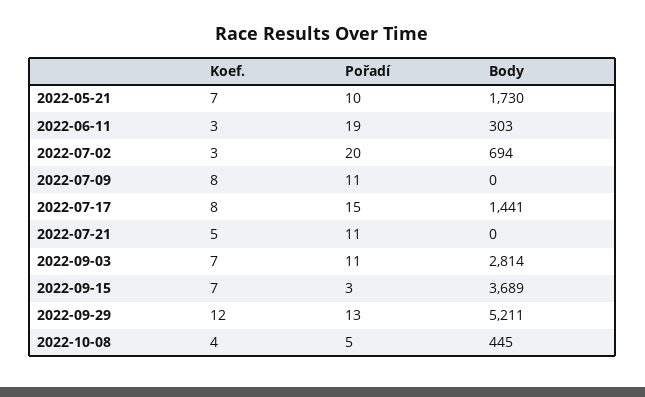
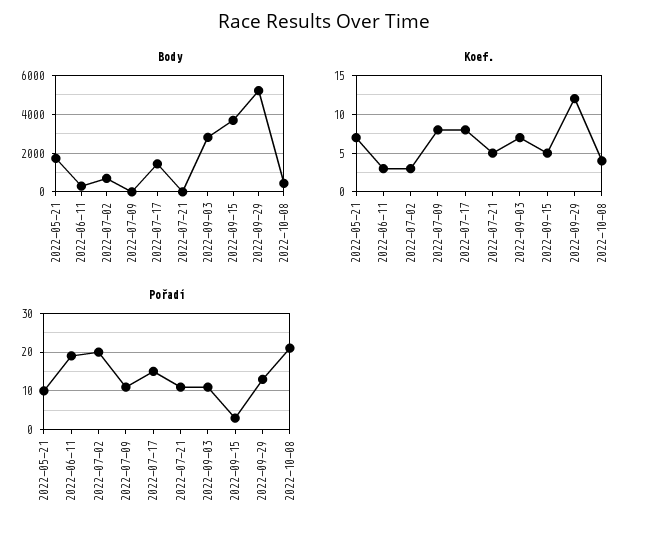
Koef., 2022-09-15: 7 -> 5
Pořadí, 2022-10-08: 5 -> 20

